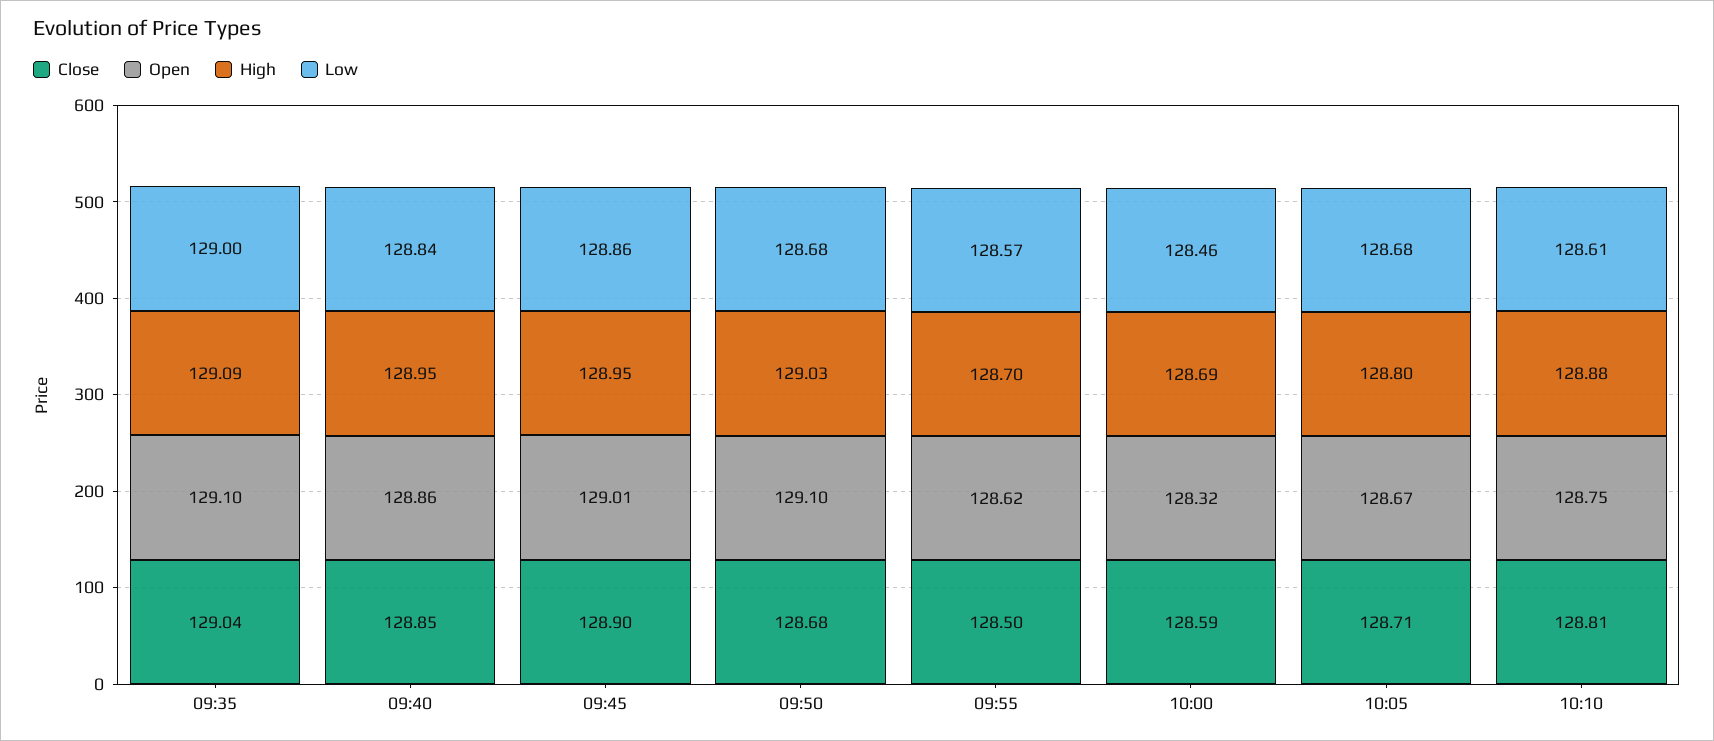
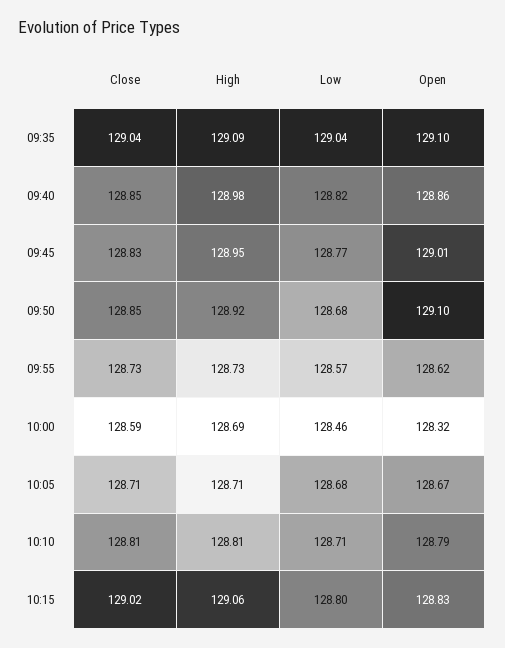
Low, 09:35: 129 -> 129.04
High, 09:40: 128.95 -> 128.98
Low, 09:40: 128.84 -> 128.82
Close, 09:45: 128.9 -> 128.83
Low, 09:45: 128.86 -> 128.77
Close, 09:50: 128.68 -> 128.85
High, 09:50: 129.03 -> 128.92
Close, 09:55: 128.5 -> 128.73
High, 09:55: 128.7 -> 128.73
High, 10:05: 128.8 -> 128.71
Open, 10:10: 128.75 -> 128.79
High, 10:10: 128.88 -> 128.81
Low, 10:10: 128.61 -> 128.71
Close, 10:15: none -> 129.02
High, 10:15: none -> 129.06
Low, 10:15: none -> 128.8
Open, 10:15: none -> 128.83

